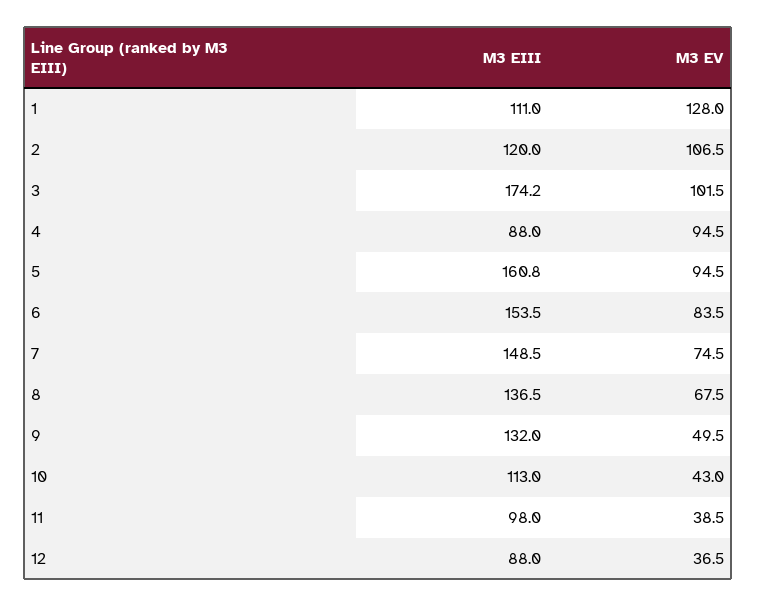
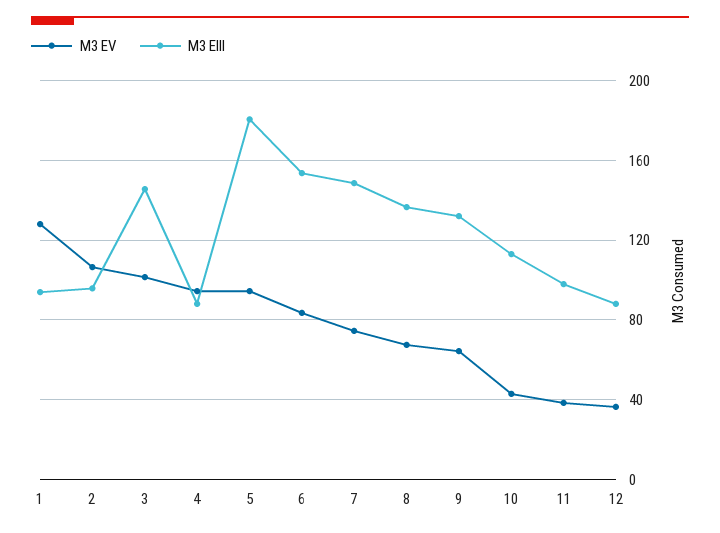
M3 EIII, 1: 111 -> 95
M3 EIII, 2: 120 -> 95
M3 EIII, 3: 174.2 -> 145
M3 EIII, 5: 160.8 -> 180
M3 EV, 9: 49.5 -> 65

